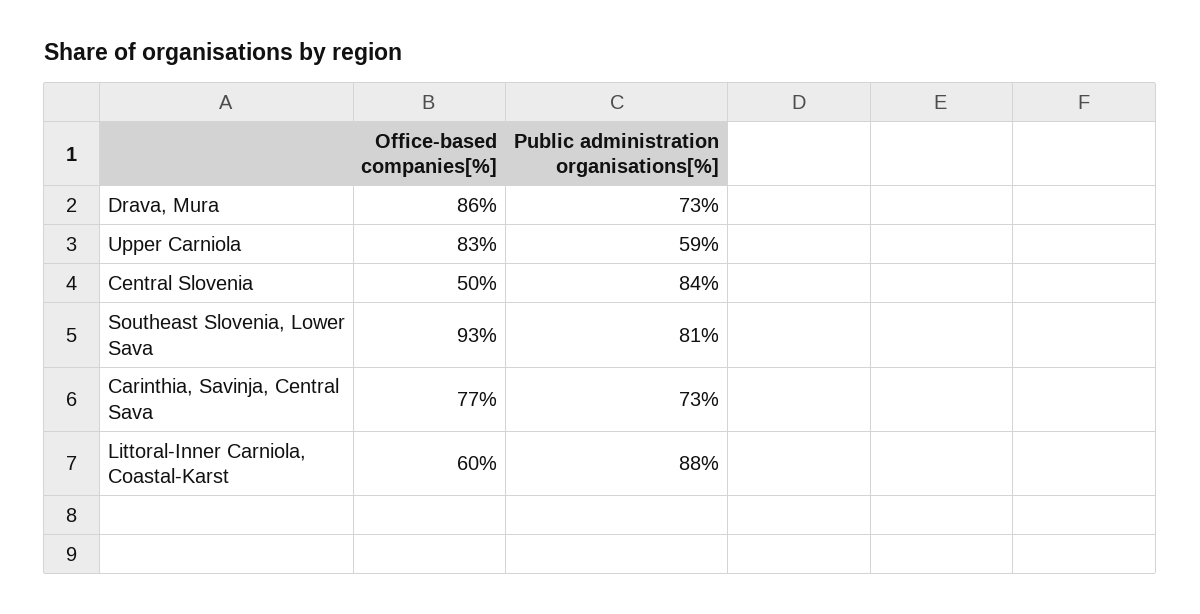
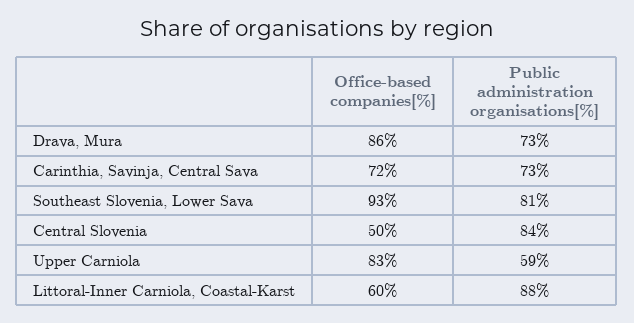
Office-based companies[%], Carinthia, Savinja, Central Sava: 77 -> 72

